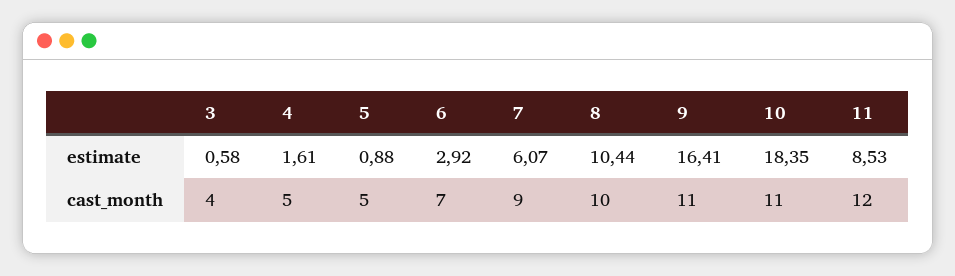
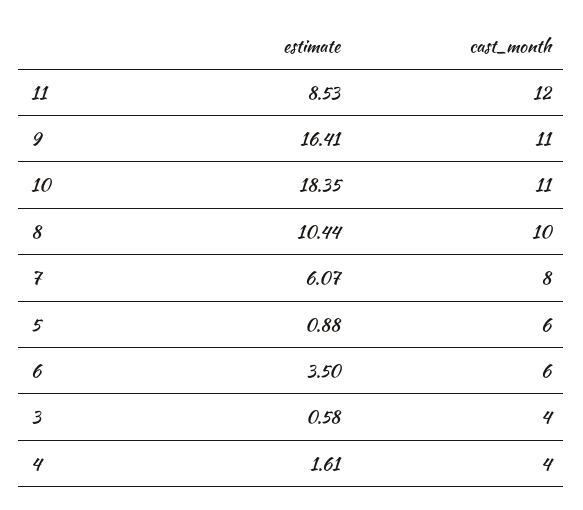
6, estimate: 2.92 -> 3.5
4, cast_month: 5 -> 4
5, cast_month: 5 -> 6
6, cast_month: 7 -> 6
7, cast_month: 9 -> 8

